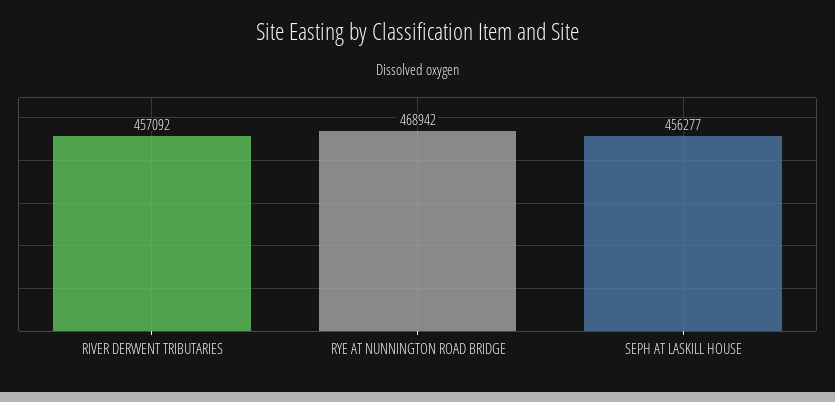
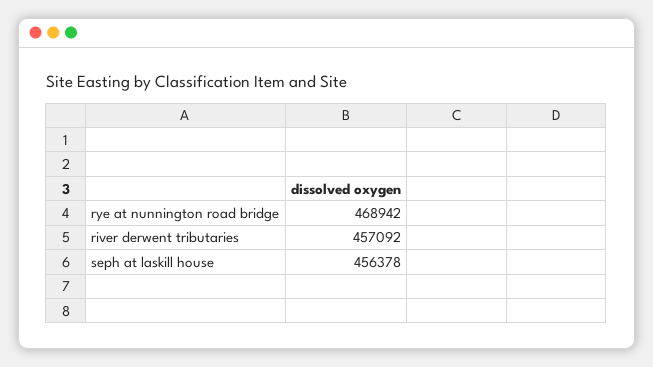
SEPH AT LASKILL HOUSE: 456277 -> 456378

